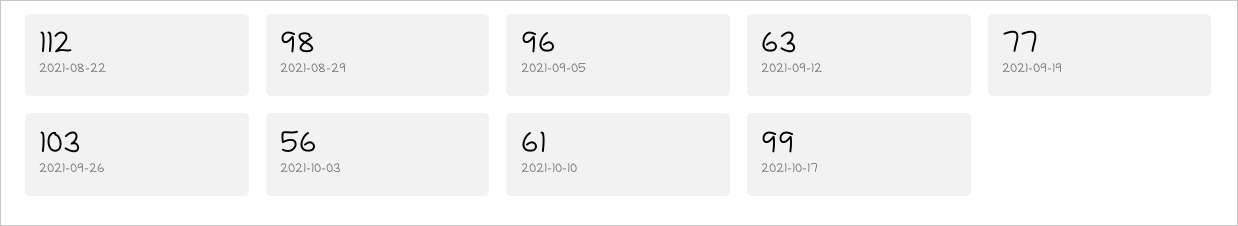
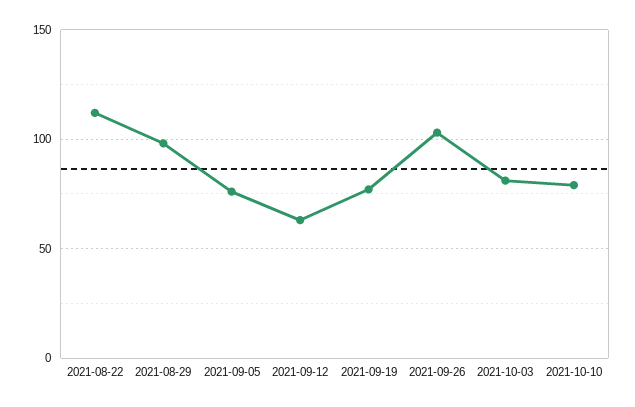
2021-09-05: 96 -> 75
2021-10-03: 56 -> 80
2021-10-10: 61 -> 80
2021-10-17: 99 -> none

